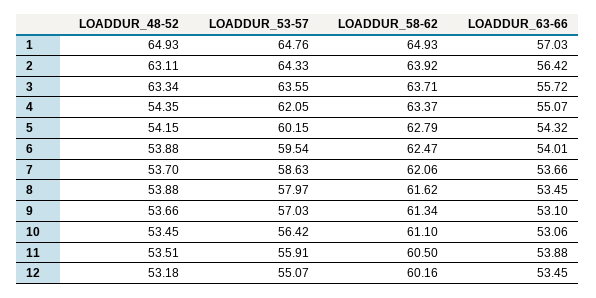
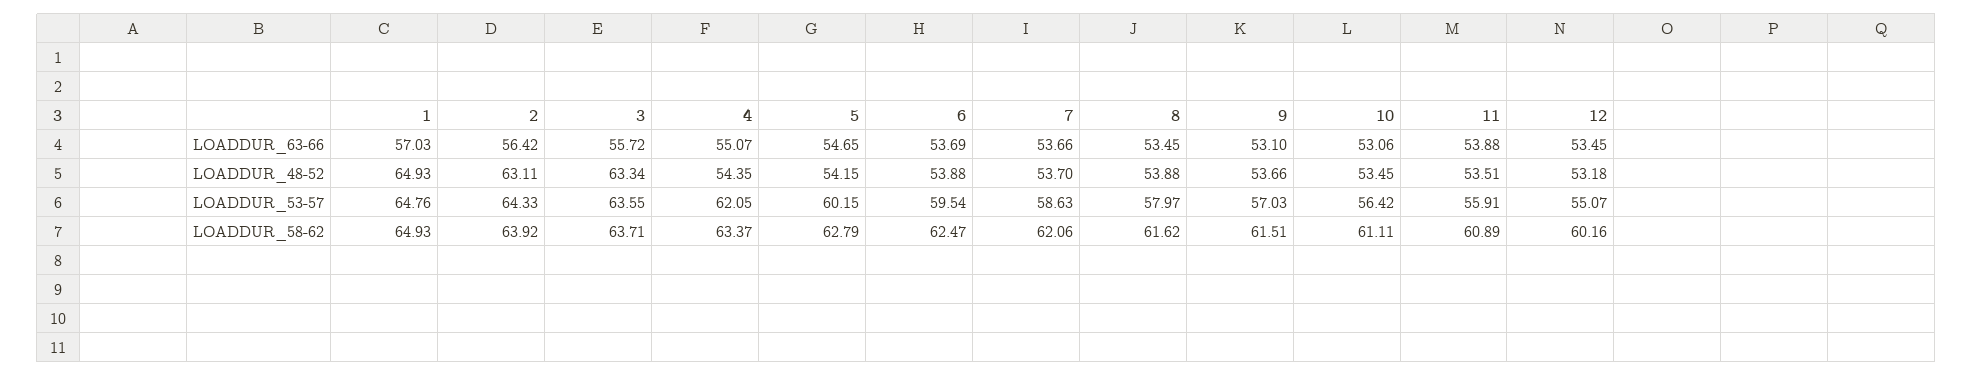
LOADDUR_63-66, 5: 54.32 -> 54.65
LOADDUR_63-66, 6: 54.01 -> 53.69
LOADDUR_58-62, 9: 61.34 -> 61.51
LOADDUR_58-62, 10: 61.1 -> 61.11
LOADDUR_58-62, 11: 60.5 -> 60.89

